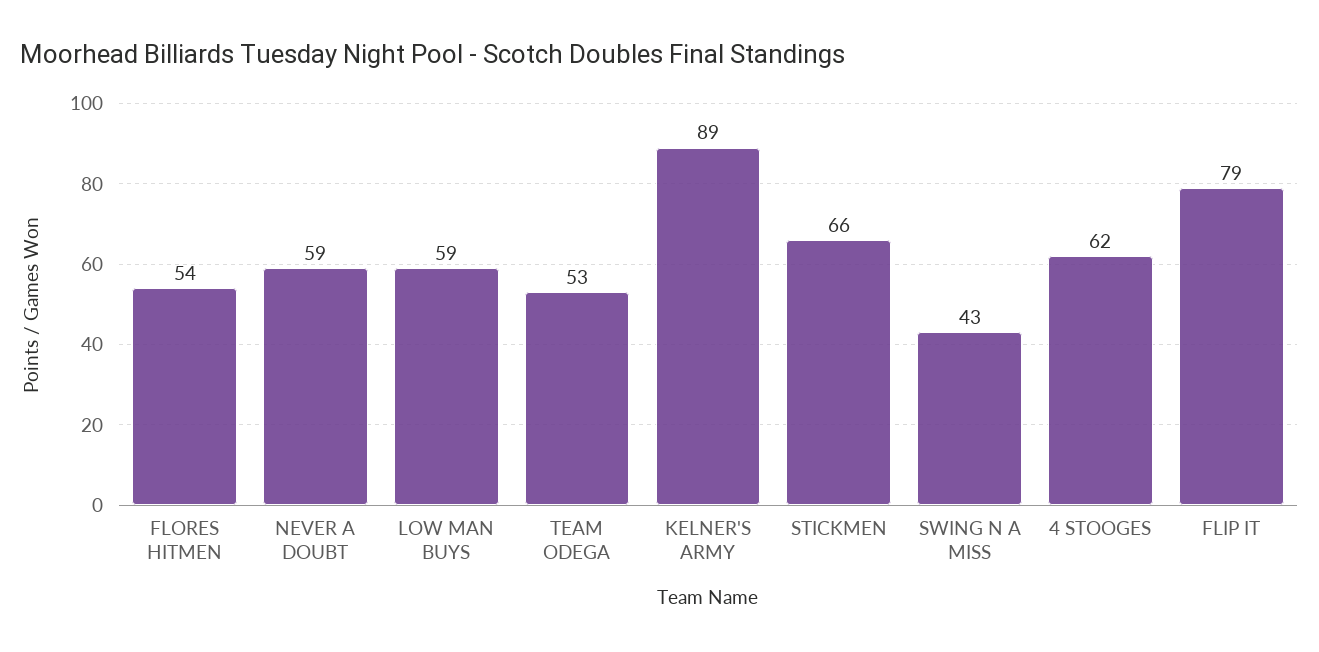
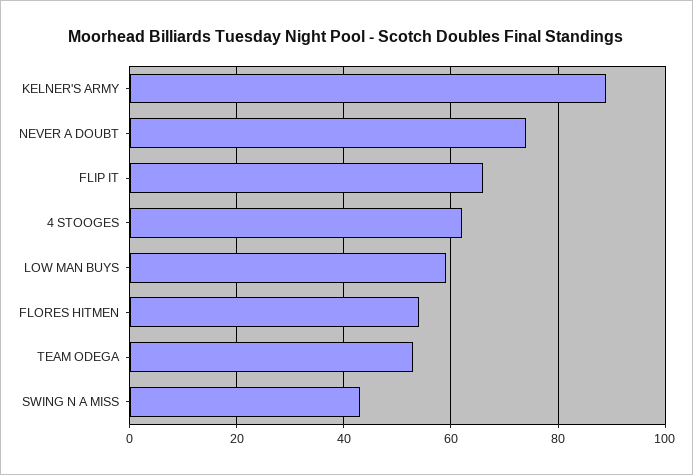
NEVER A DOUBT: 59 -> 75
STICKMEN: 66 -> none
FLIP IT: 79 -> 65

